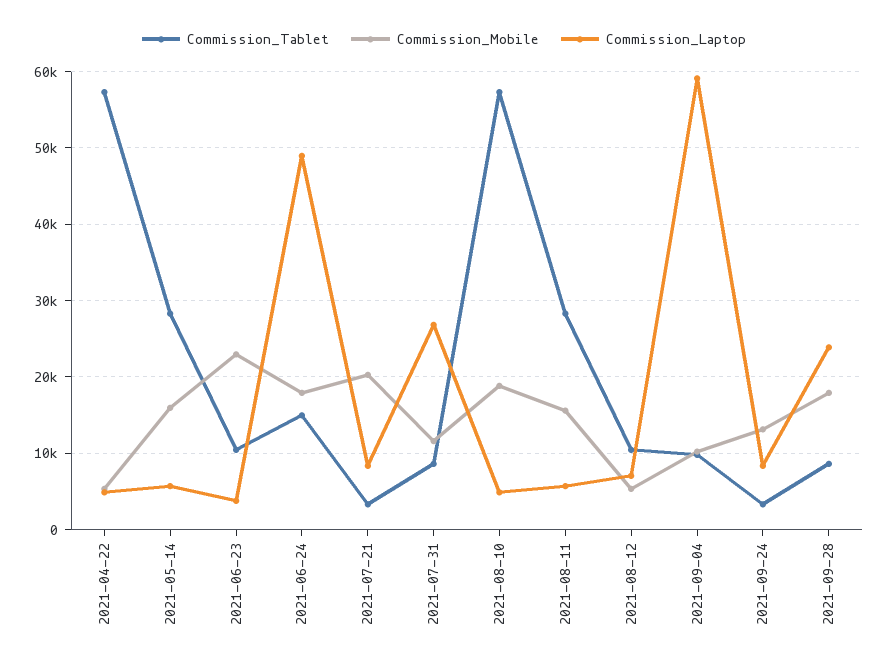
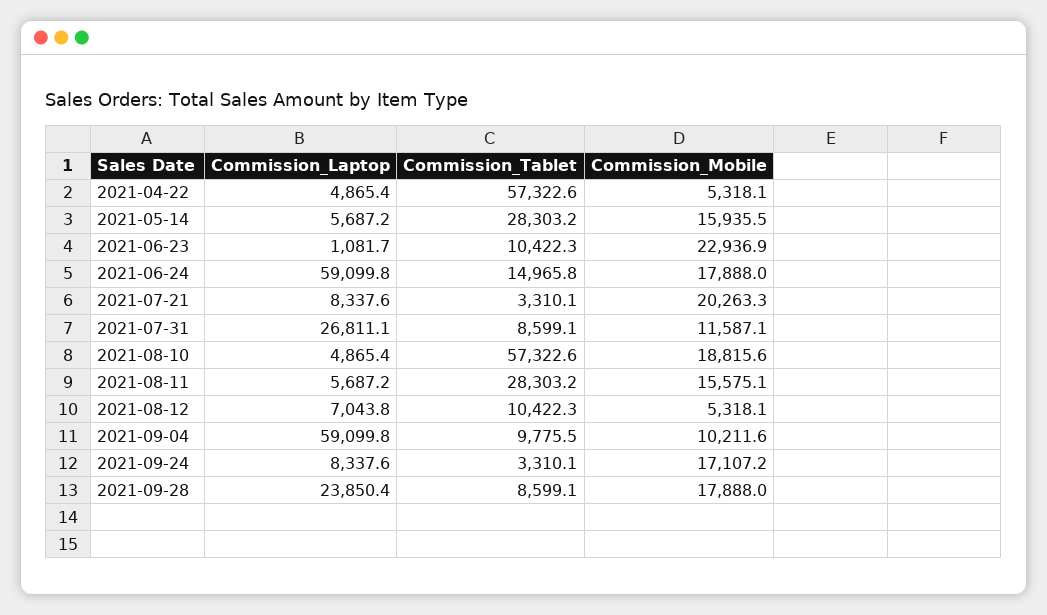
Commission_Laptop, 2021-06-23: 4000 -> 1081.7
Commission_Laptop, 2021-06-24: 49000 -> 59099.8
Commission_Mobile, 2021-09-24: 13000 -> 17107.2

